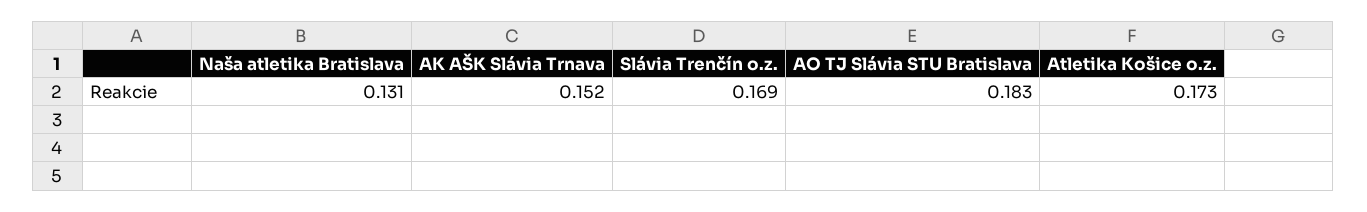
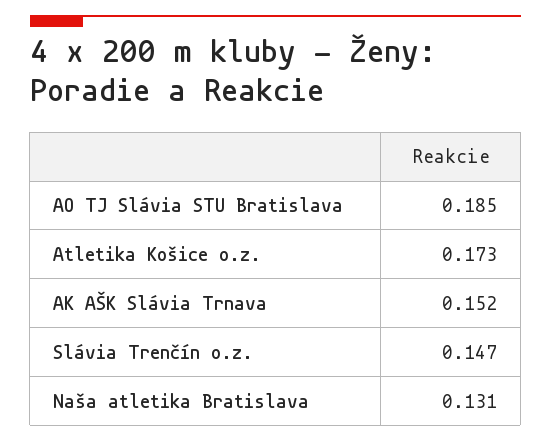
Slávia Trenčín o.z.: 0.169 -> 0.147
AO TJ Slávia STU Bratislava: 0.183 -> 0.185

